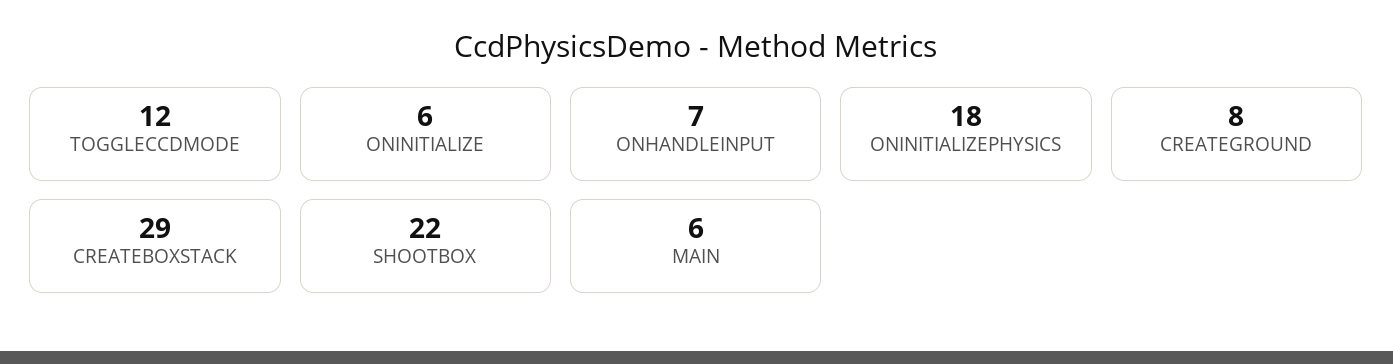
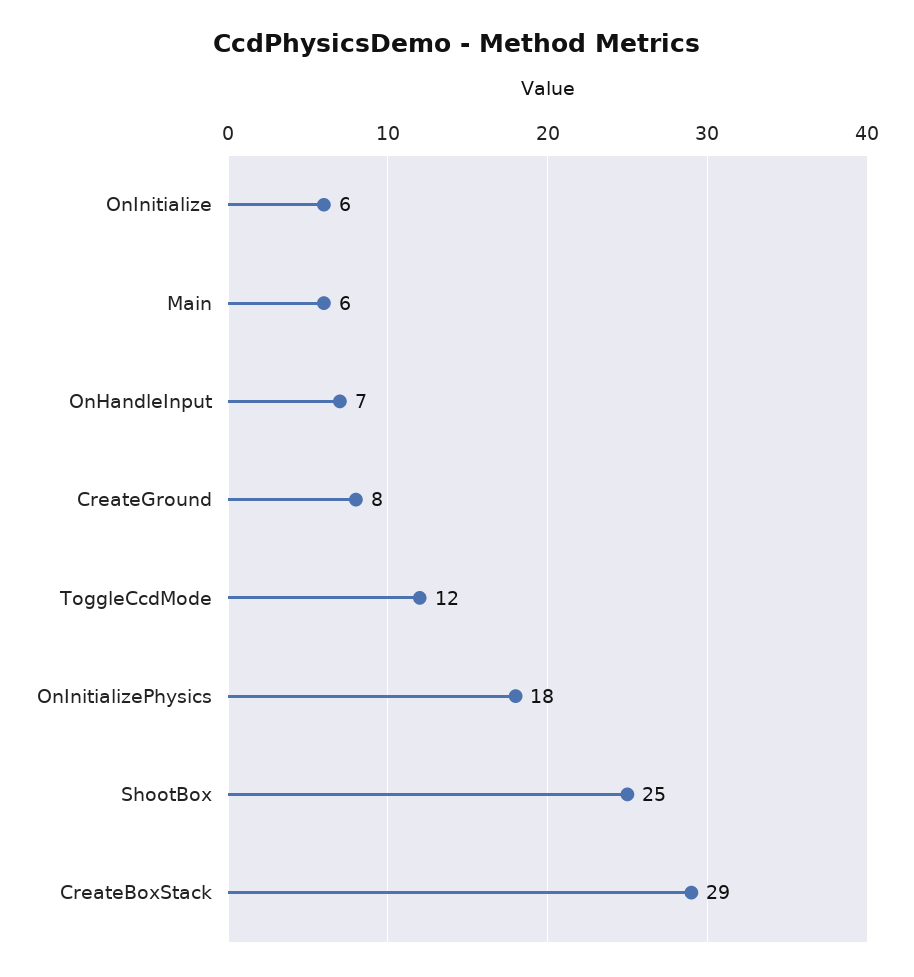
SHOOTBOX: 22 -> 25

